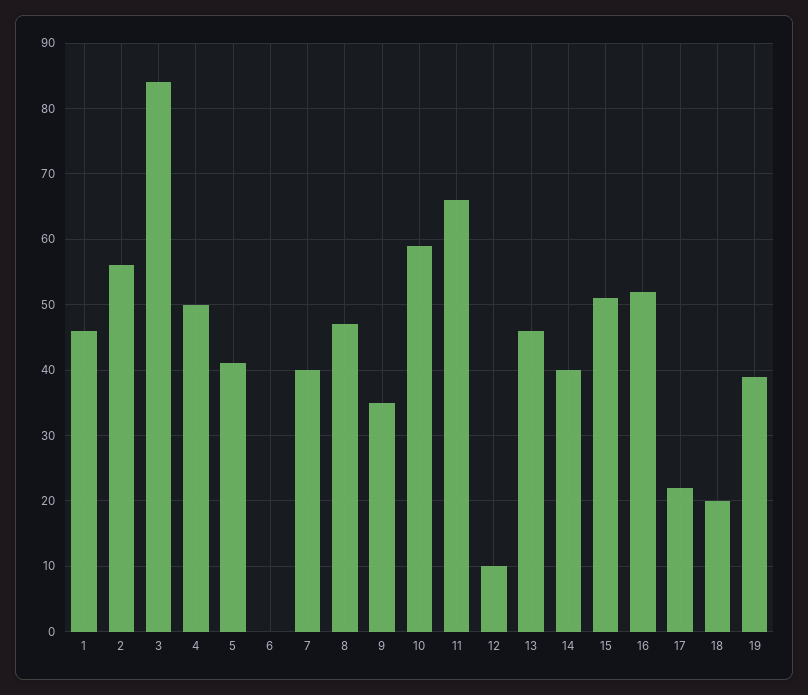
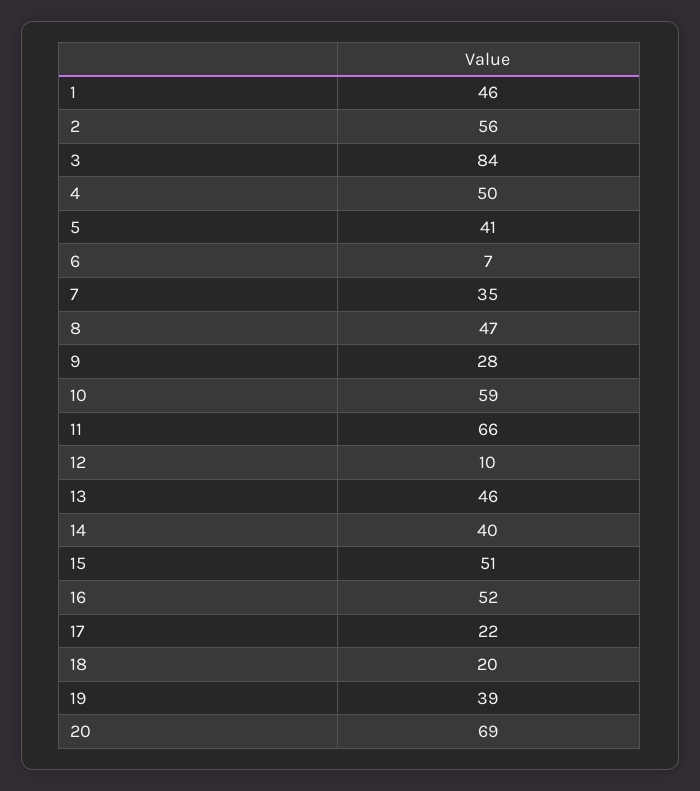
6: 0 -> 7
7: 40 -> 35
9: 35 -> 28
20: none -> 69

